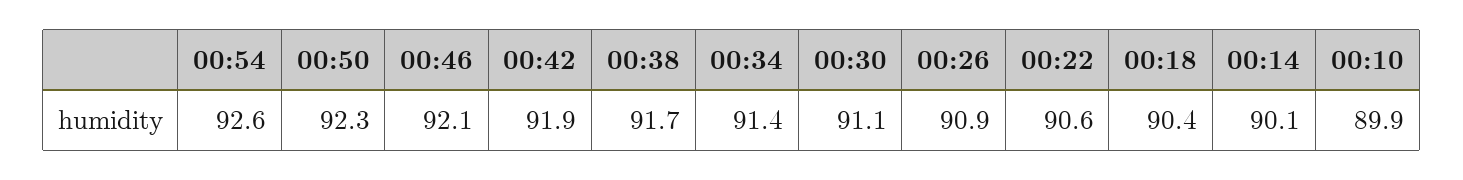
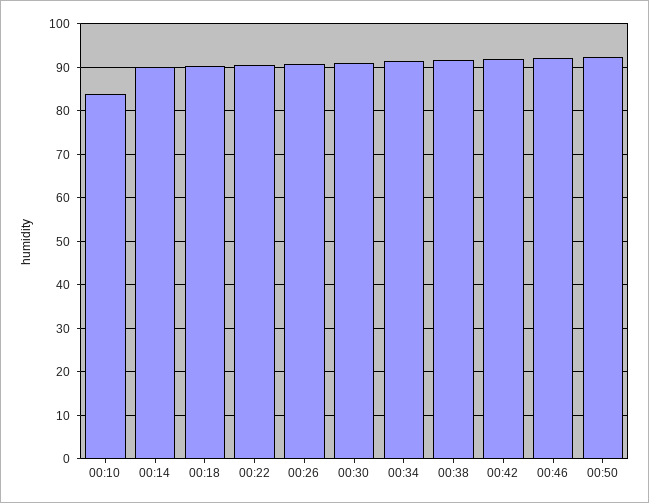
00:54: 92.6 -> none
00:10: 89.9 -> 84

